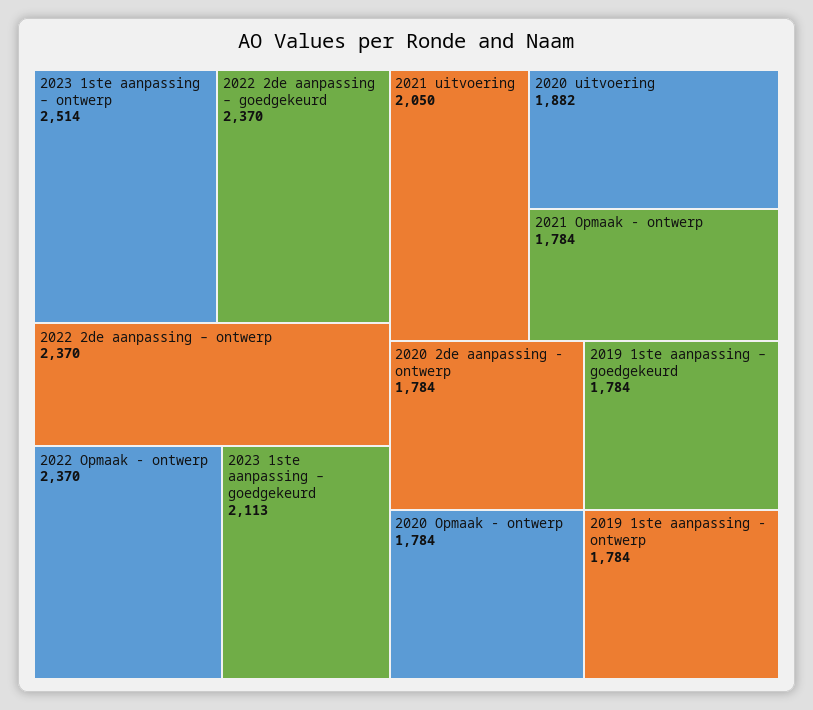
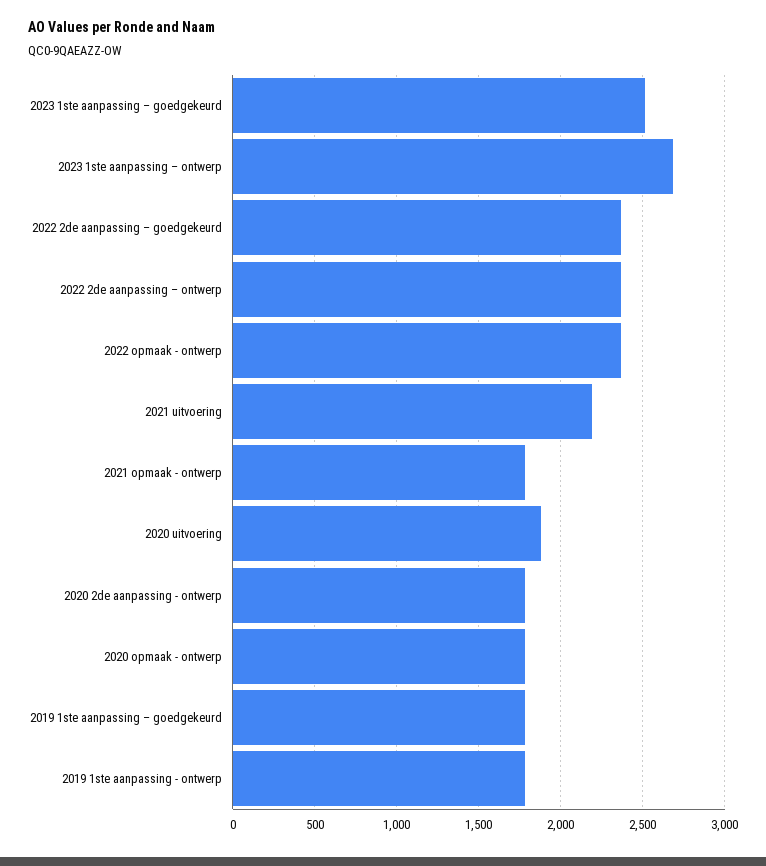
2023 1ste aanpassing – ontwerp: 2514 -> 2700
2023 1ste aanpassing – goedgekeurd: 2113 -> 2500
2021 uitvoering: 2050 -> 2200

